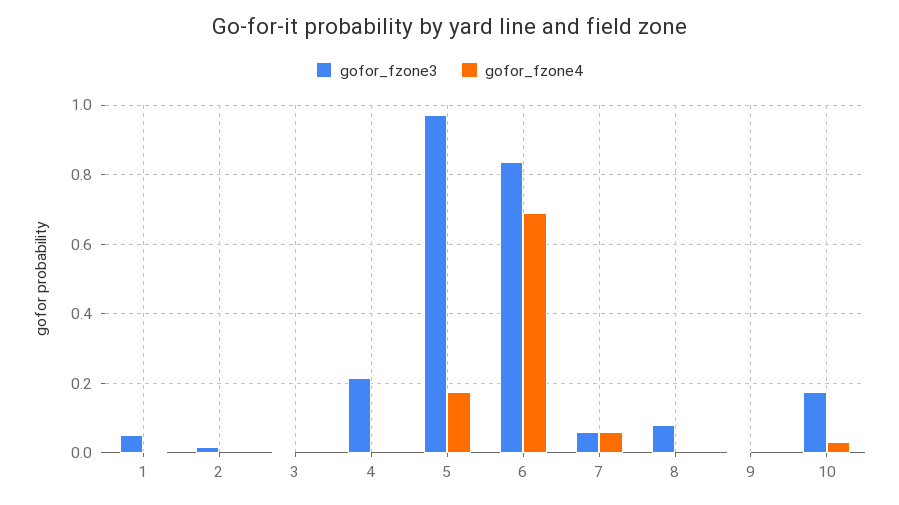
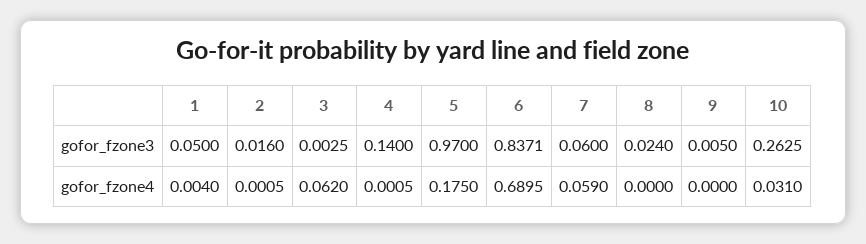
gofor_fzone4, 3: 0 -> 0.062
gofor_fzone3, 4: 0.22 -> 0.14
gofor_fzone3, 8: 0.08 -> 0.024
gofor_fzone3, 10: 0.18 -> 0.2625

